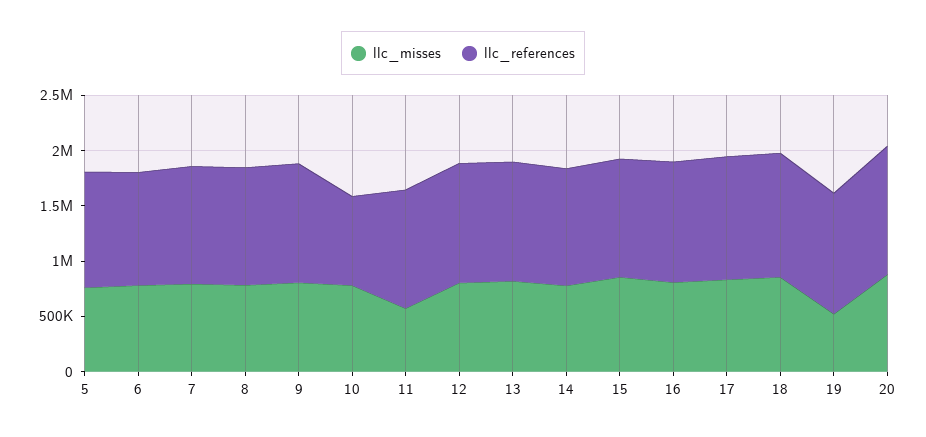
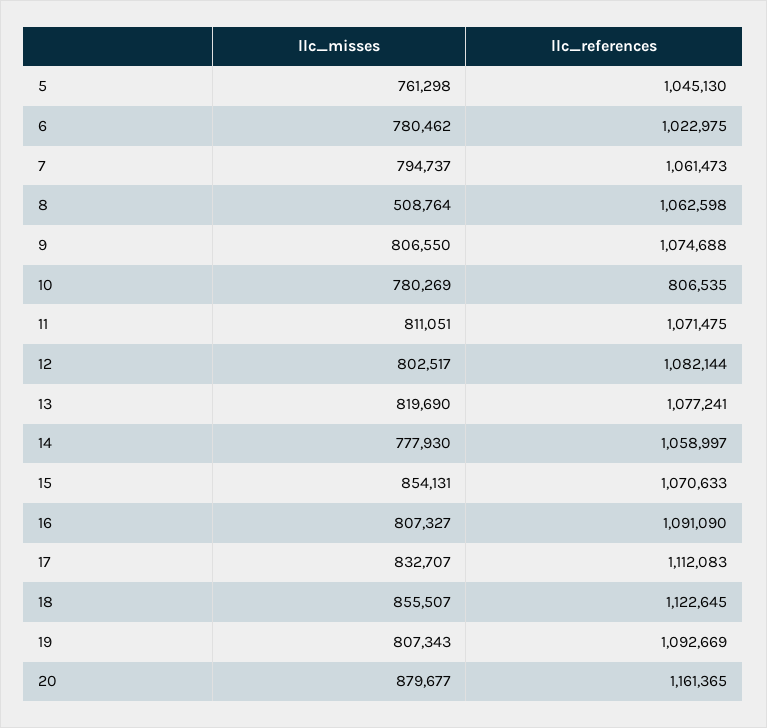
llc_misses, 8: 800000 -> 508764
llc_misses, 11: 600000 -> 811051
llc_misses, 19: 500000 -> 807343

